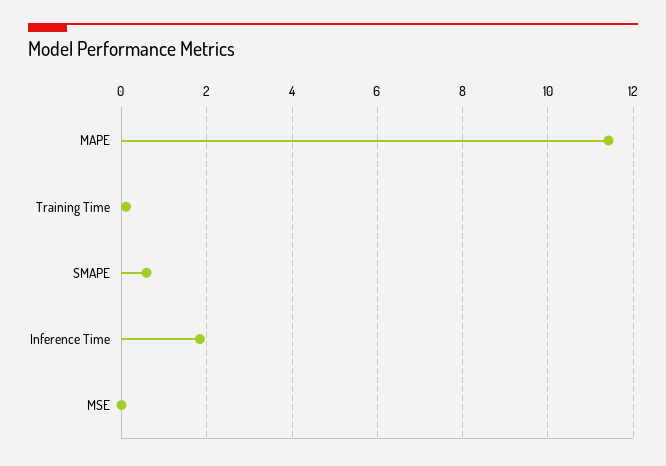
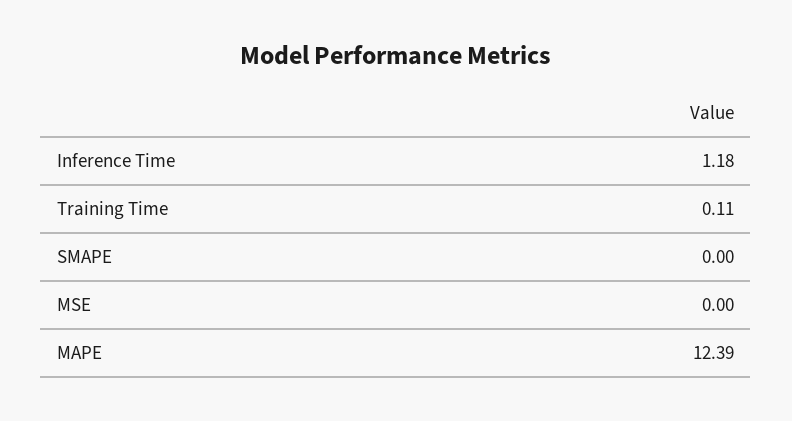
MAPE: 11.4 -> 12.39
SMAPE: 0.6 -> 0
Inference Time: 1.8 -> 1.18

